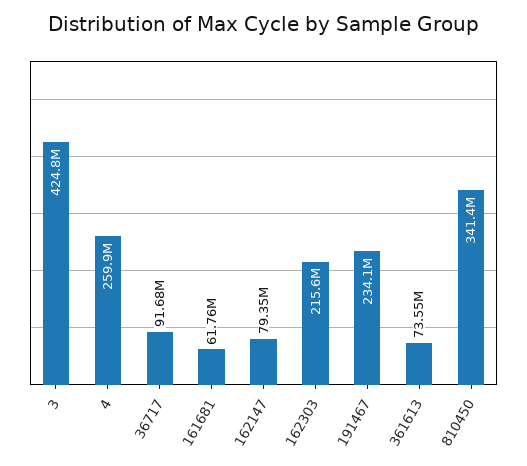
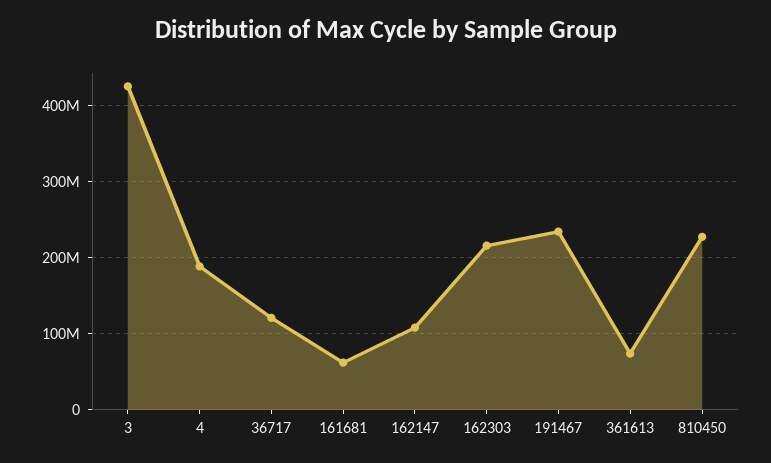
4: 259900000 -> 190000000
36717: 91680000 -> 120000000
162147: 79350000 -> 110000000
810450: 341400000 -> 230000000

